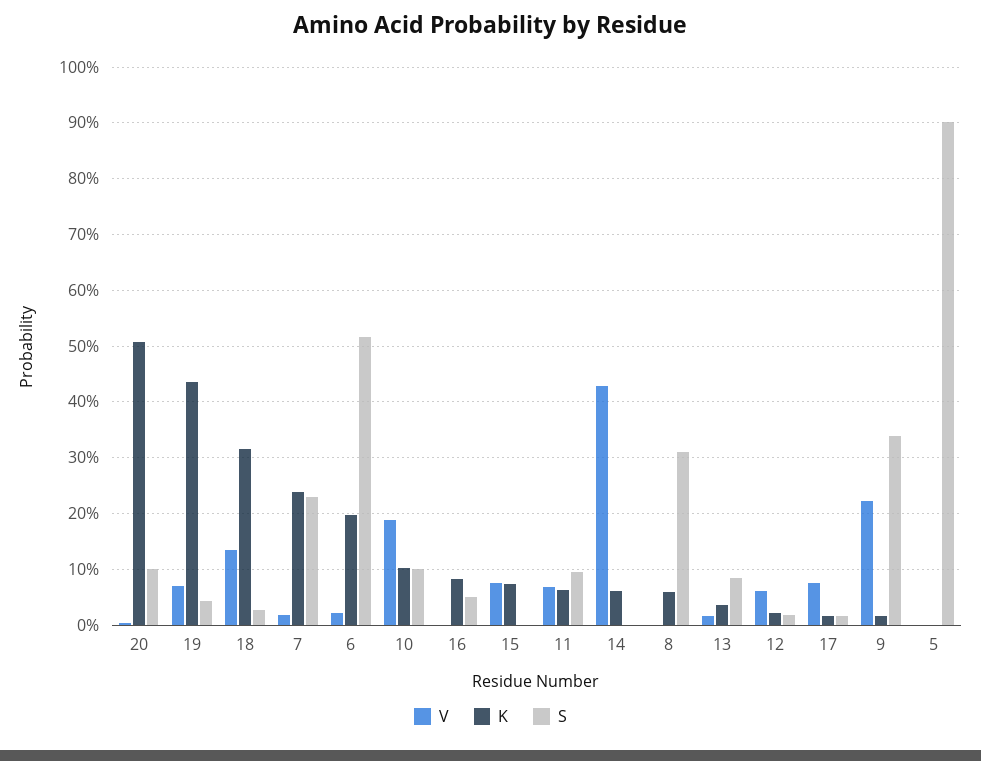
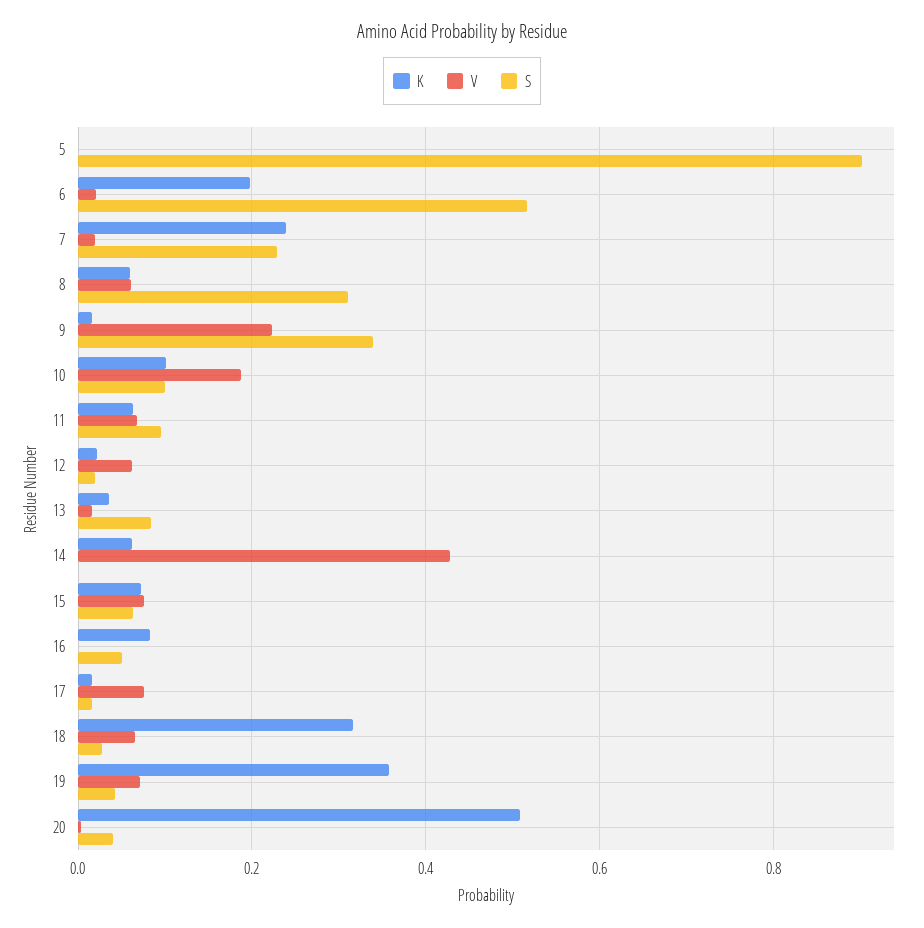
S, 20: 0.1 -> 0.04
K, 19: 0.44 -> 0.36
V, 18: 0.14 -> 0.06
S, 15: 0 -> 0.06
V, 8: 0 -> 0.06

